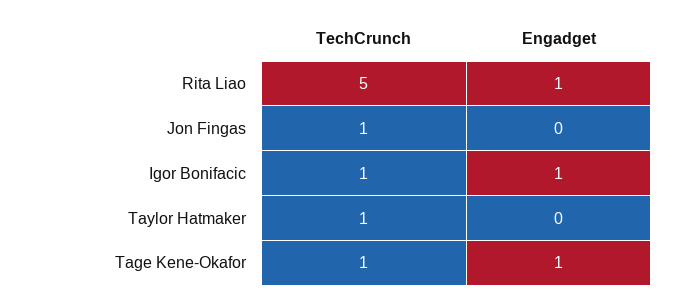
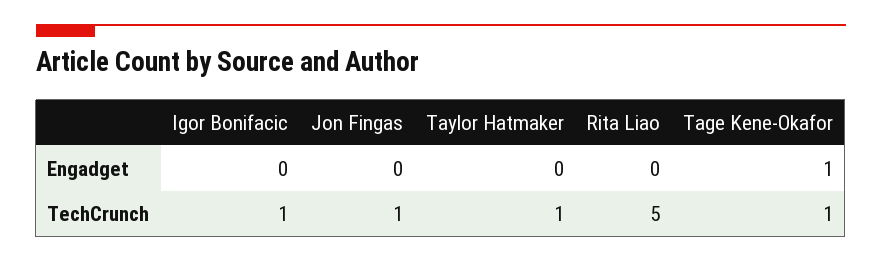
Engadget, Rita Liao: 1 -> 0
Engadget, Igor Bonifacic: 1 -> 0

